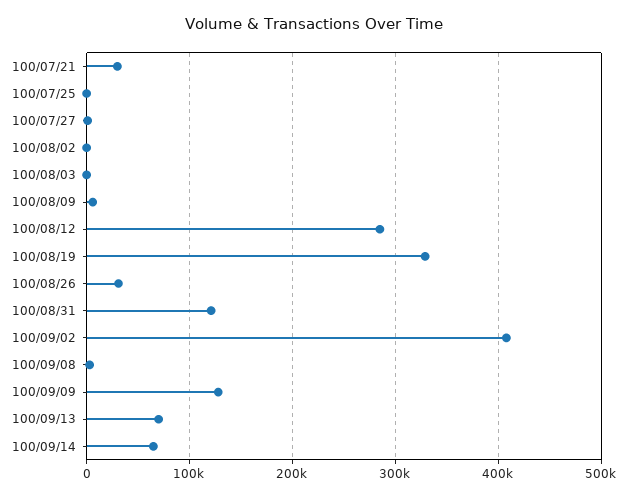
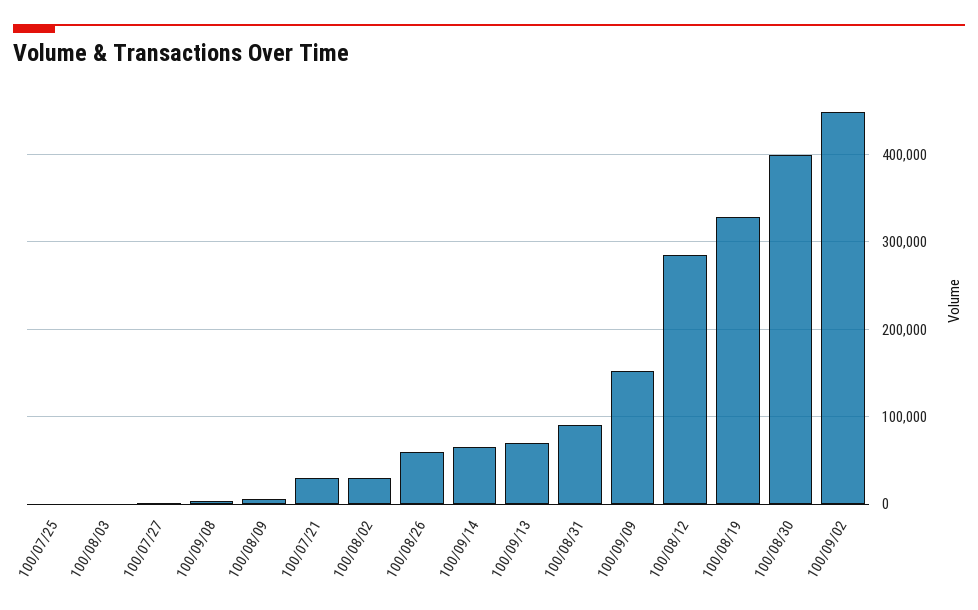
100/08/02: 0 -> 30000
100/08/26: 30000 -> 60000
100/08/31: 120000 -> 90000
100/09/02: 410000 -> 450000
100/09/09: 130000 -> 150000
100/08/30: none -> 400000

